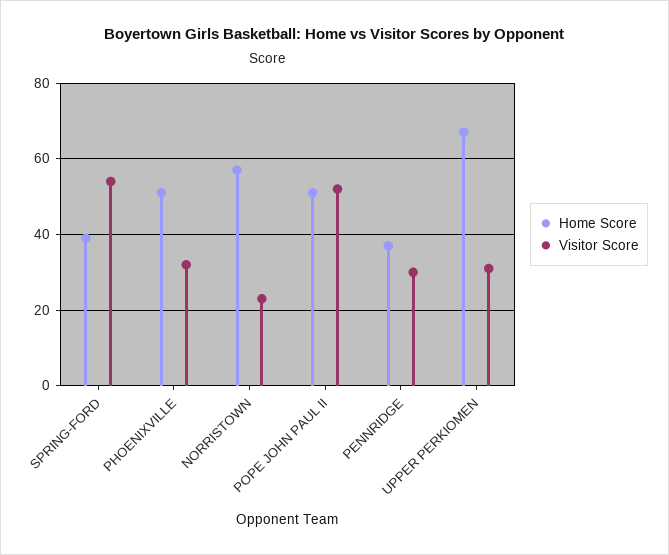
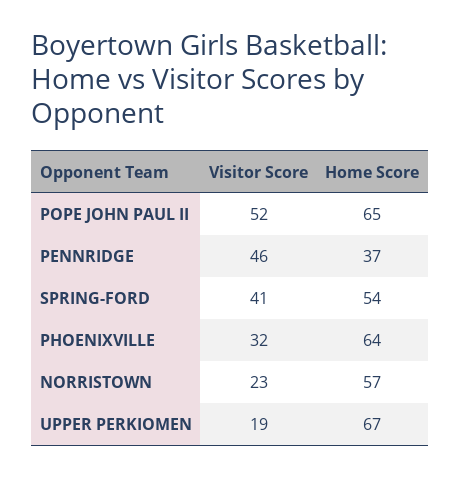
Home Score, SPRING-FORD: 40 -> 54
Visitor Score, SPRING-FORD: 55 -> 41
Home Score, PHOENIXVILLE: 50 -> 64
Home Score, POPE JOHN PAUL II: 50 -> 65
Visitor Score, PENNRIDGE: 30 -> 46
Visitor Score, UPPER PERKIOMEN: 30 -> 19

